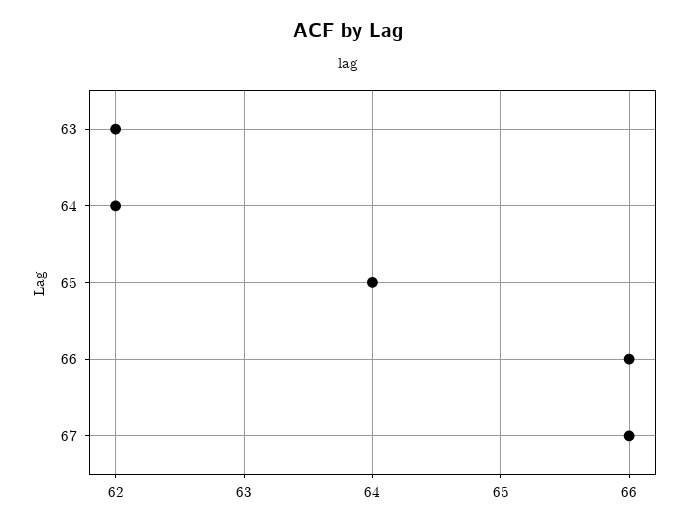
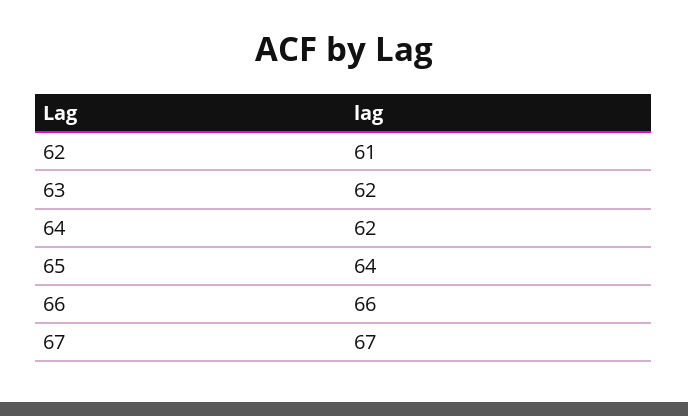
67: 66 -> 67
62: none -> 61

